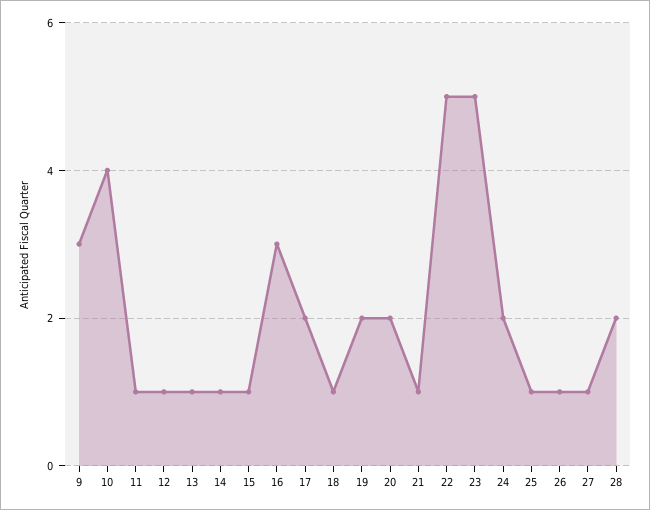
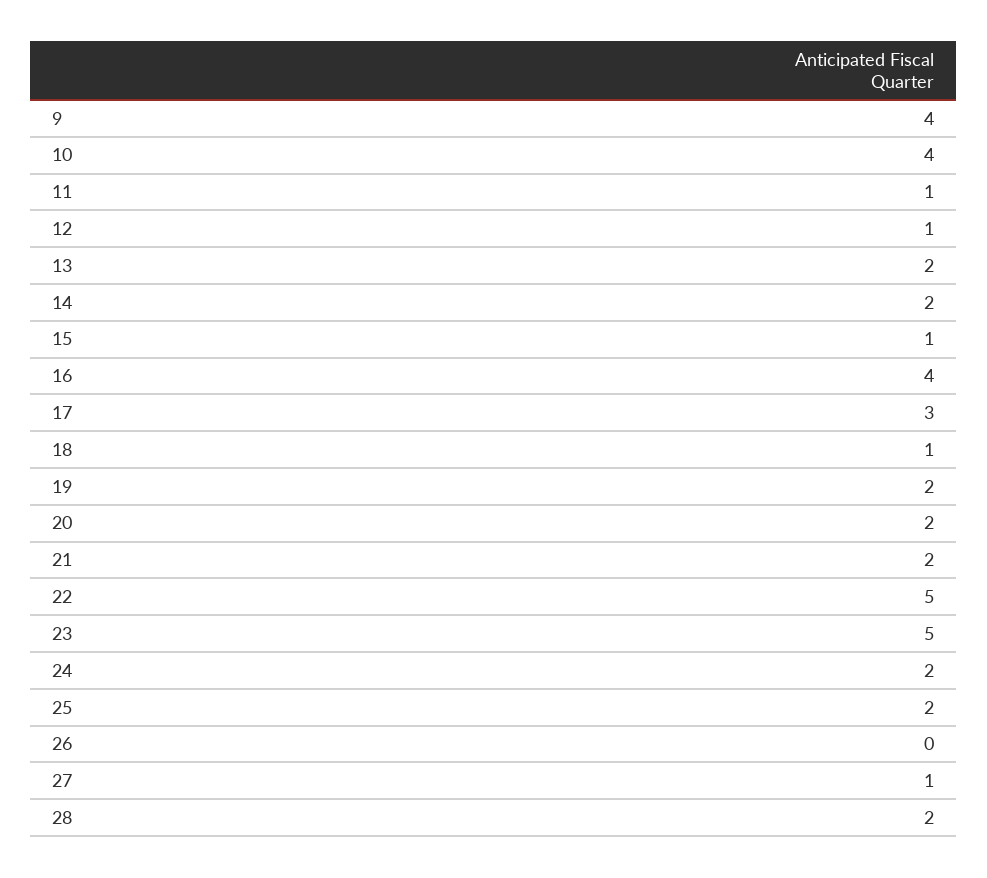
9: 3 -> 4
13: 1 -> 2
14: 1 -> 2
16: 3 -> 4
17: 2 -> 3
21: 1 -> 2
25: 1 -> 2
26: 1 -> 0

